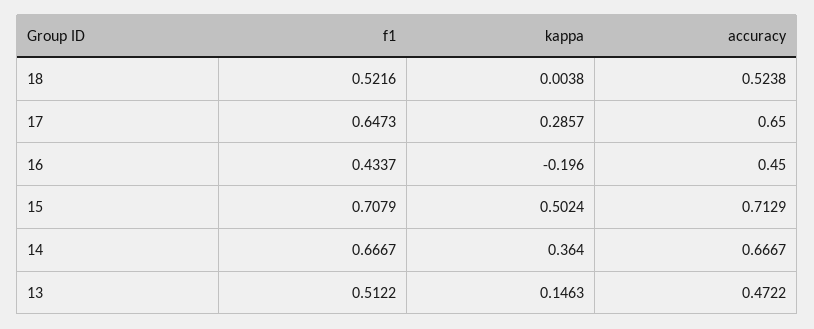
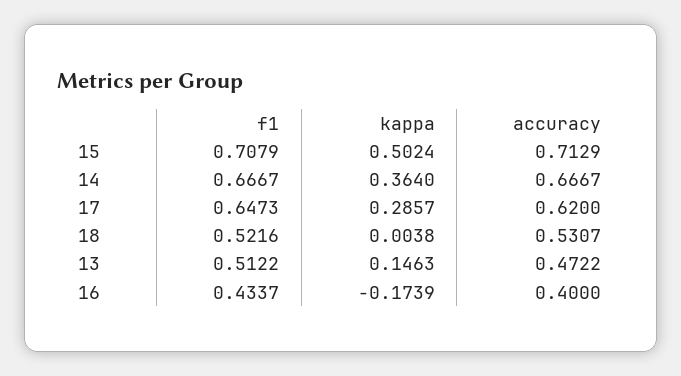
accuracy, 18: 0.5238 -> 0.5307
accuracy, 17: 0.65 -> 0.62
kappa, 16: -0.196 -> -0.1739
accuracy, 16: 0.45 -> 0.4

